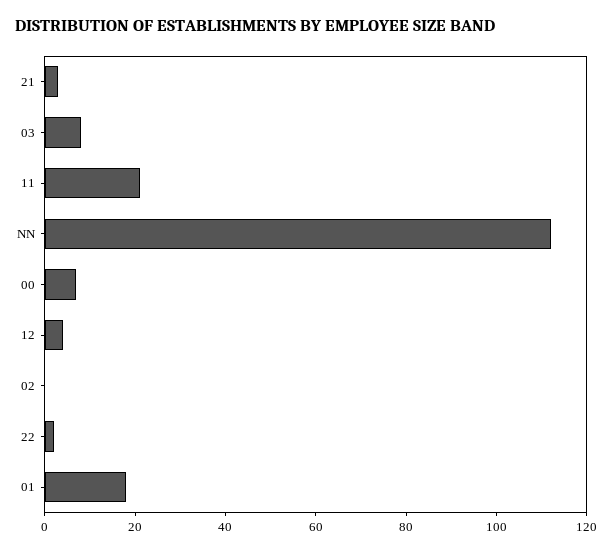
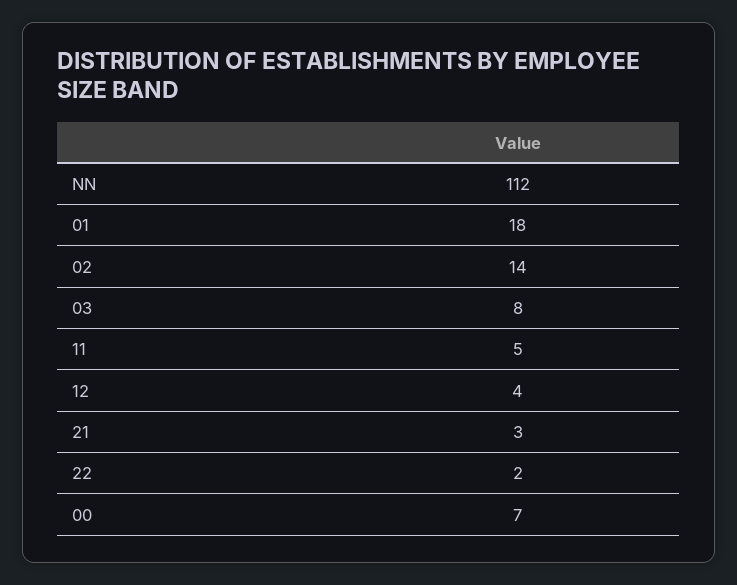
11: 20 -> 5
02: 0 -> 14

